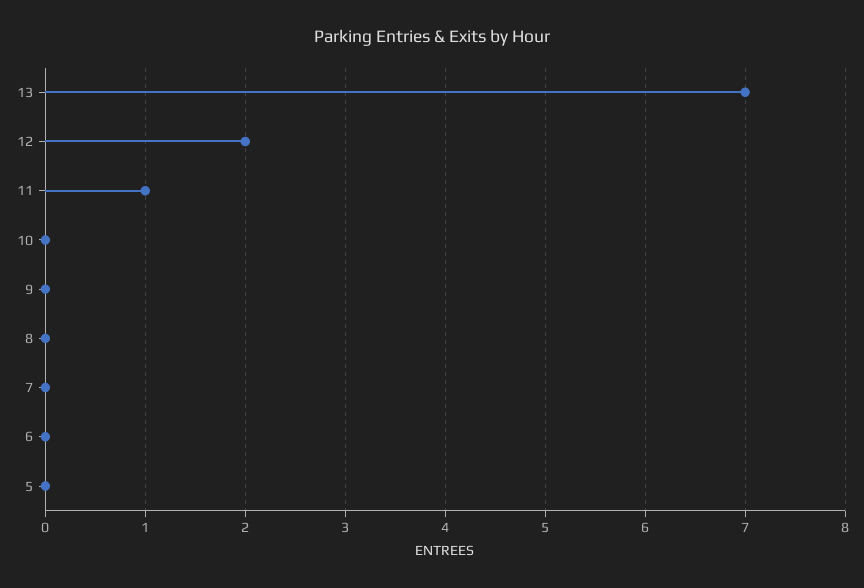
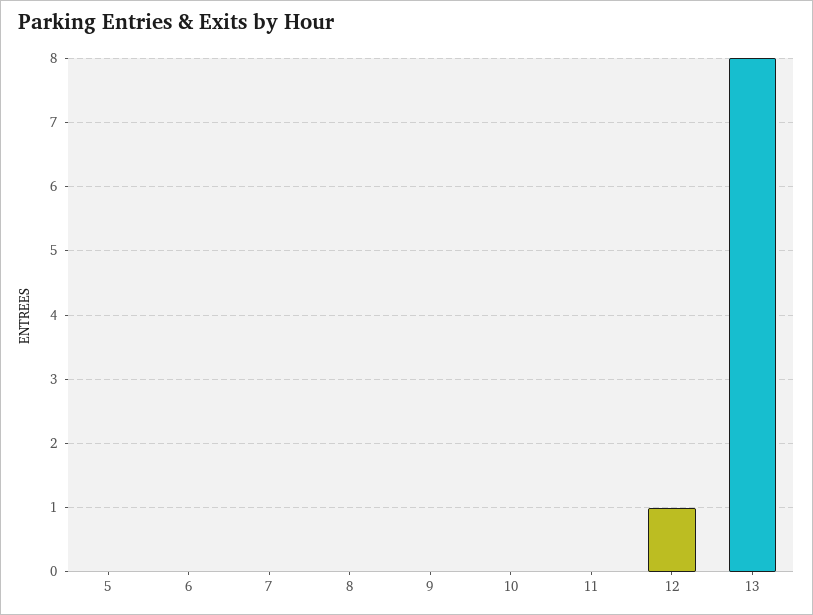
13: 7 -> 8
12: 2 -> 1
11: 1 -> 0

